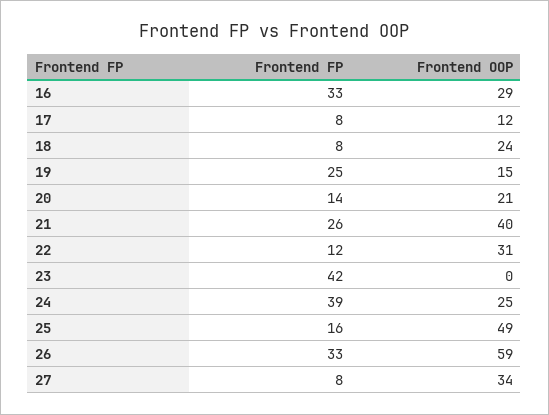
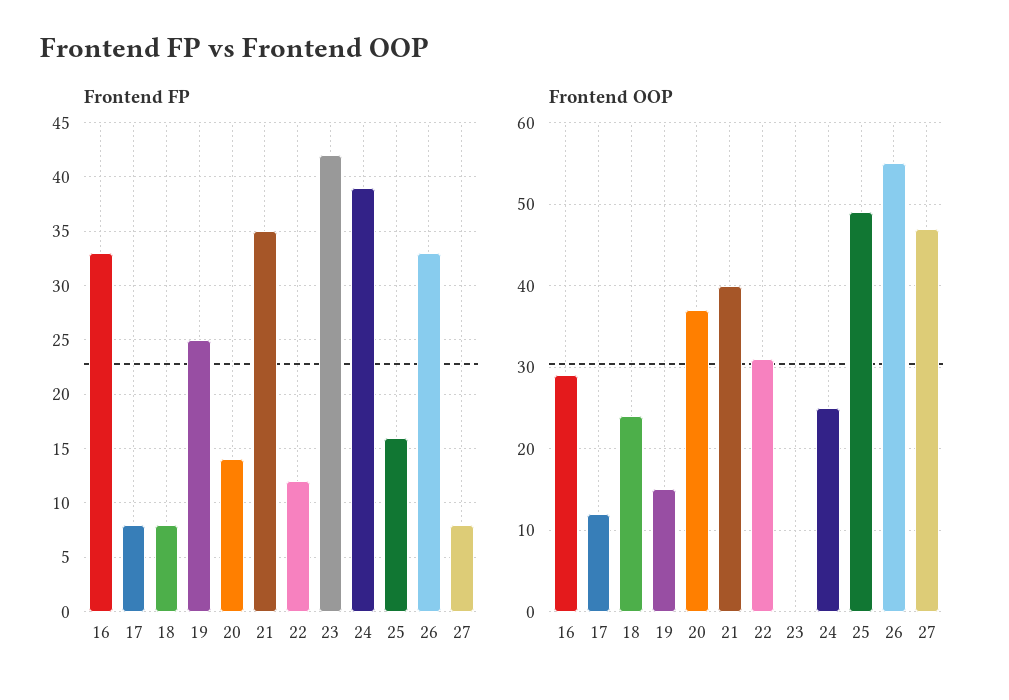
Frontend OOP, 20: 21 -> 37
Frontend FP, 21: 26 -> 35
Frontend OOP, 26: 59 -> 55
Frontend OOP, 27: 34 -> 47

